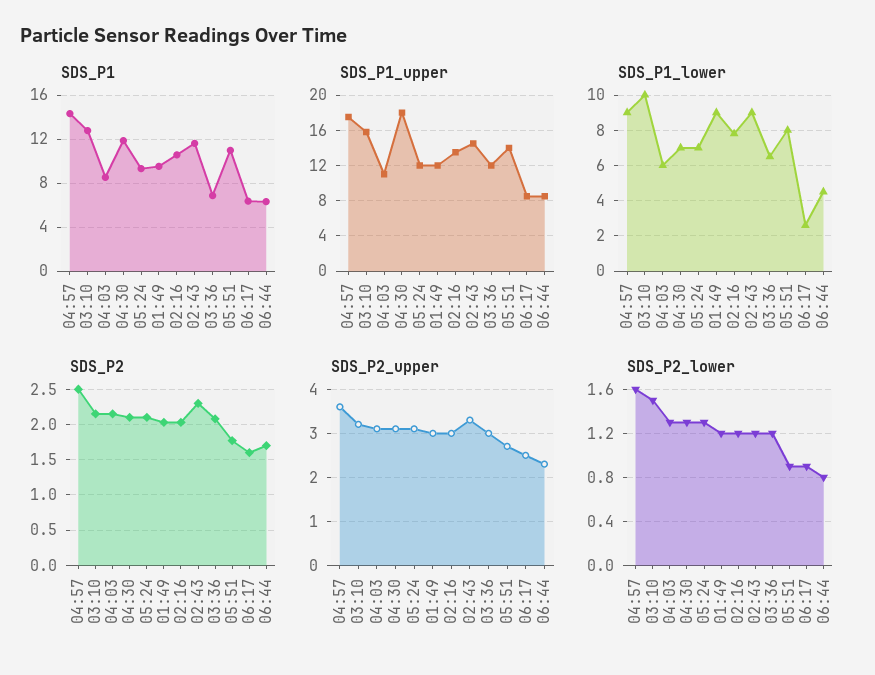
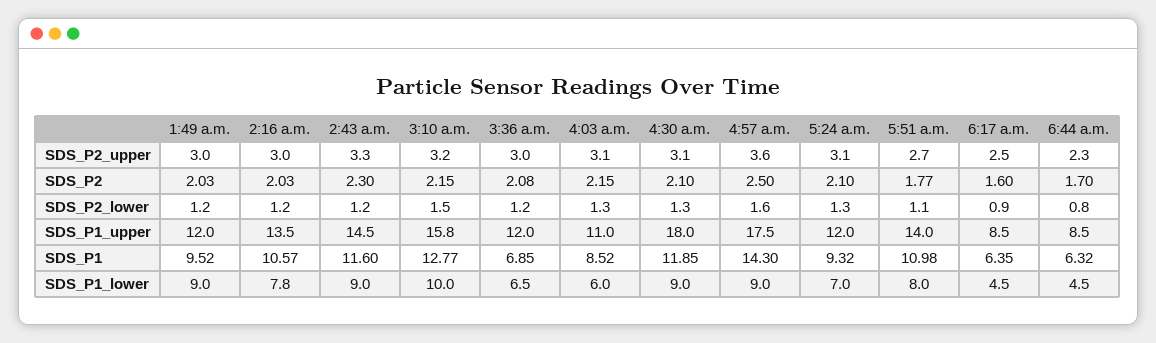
SDS_P1_lower, 04:30: 7 -> 9
SDS_P1_lower, 06:17: 2.5 -> 4.5
SDS_P2_lower, 05:51: 0.9 -> 1.1

